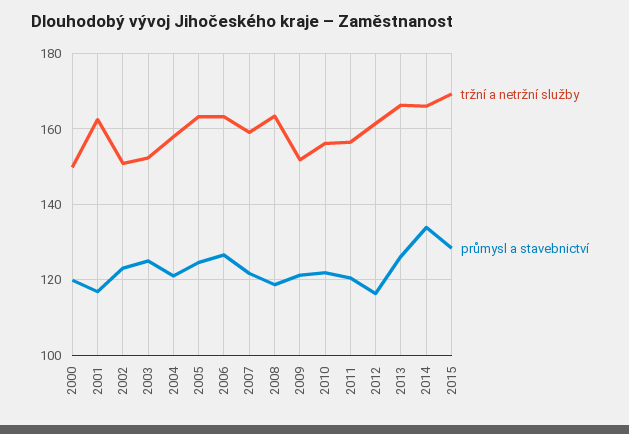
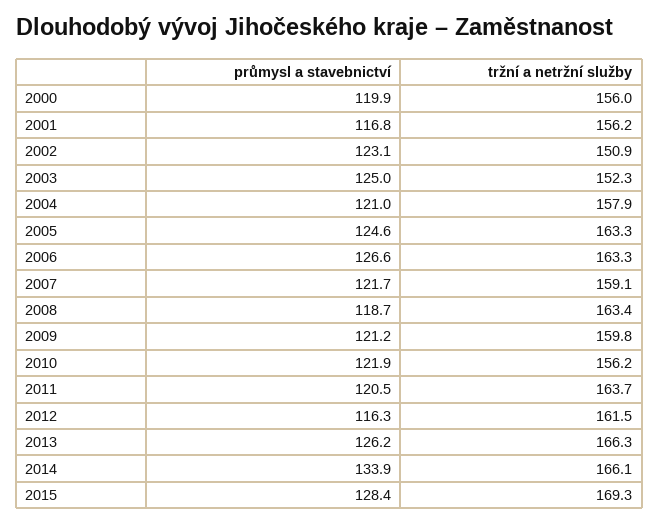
tržní a netržní služby, 2000: 150 -> 156
tržní a netržní služby, 2001: 162 -> 156.2
tržní a netržní služby, 2009: 152 -> 159.8
tržní a netržní služby, 2011: 156 -> 163.7

